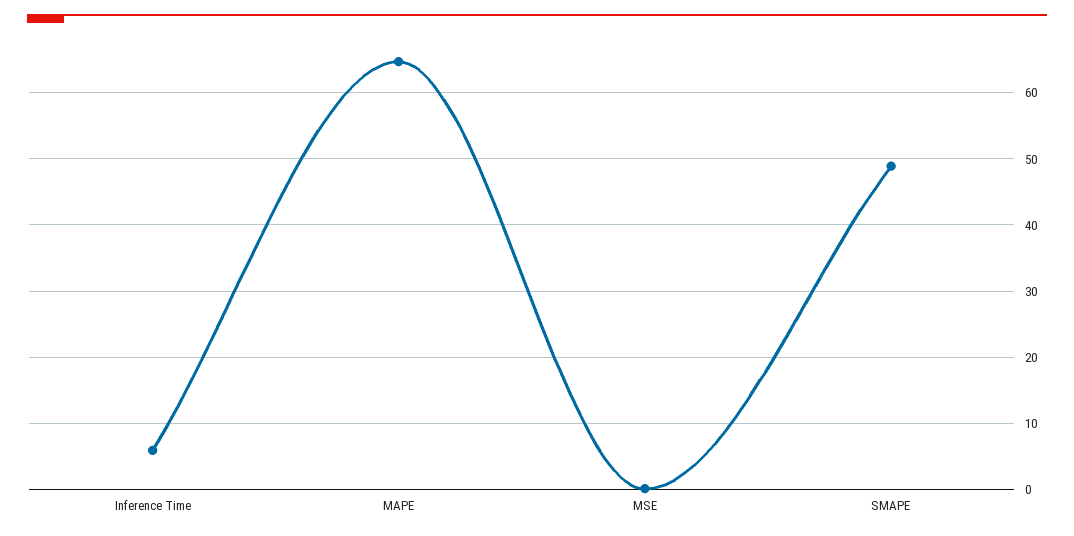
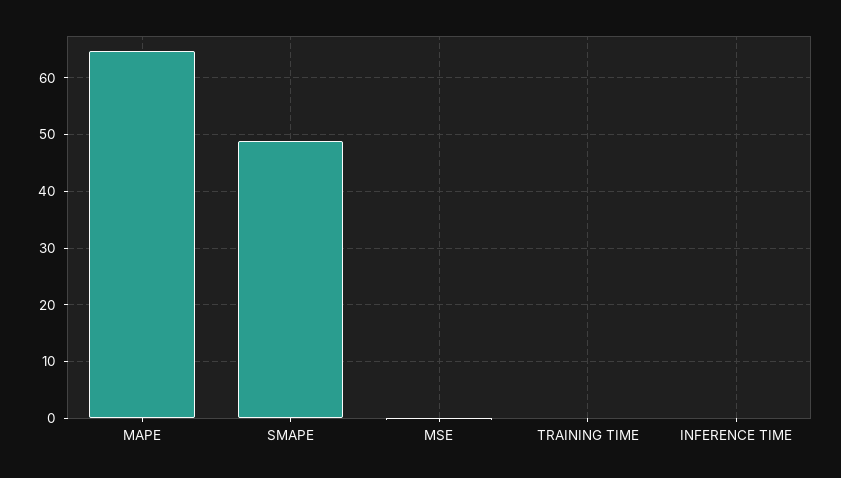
Inference Time: 6 -> 0
TRAINING TIME: none -> 0

